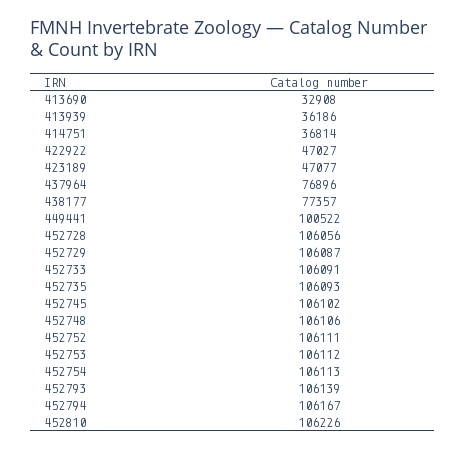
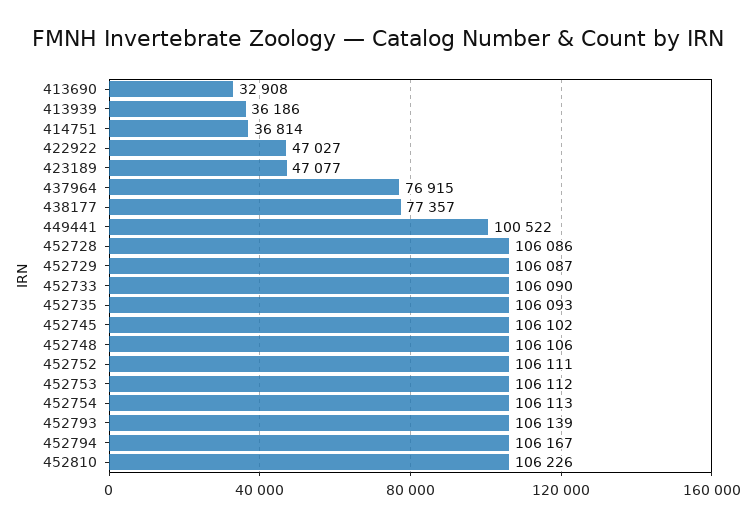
437964: 76896 -> 76915
452728: 106056 -> 106086
452733: 106091 -> 106090

